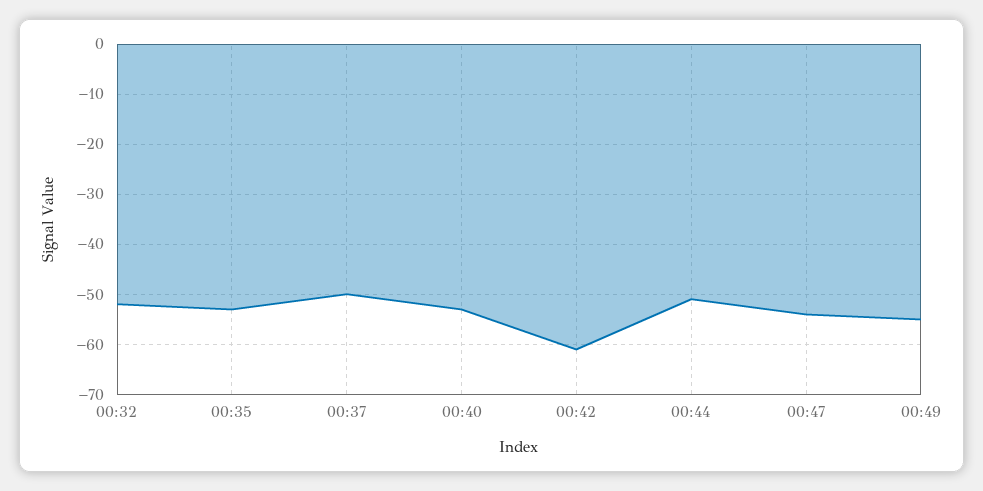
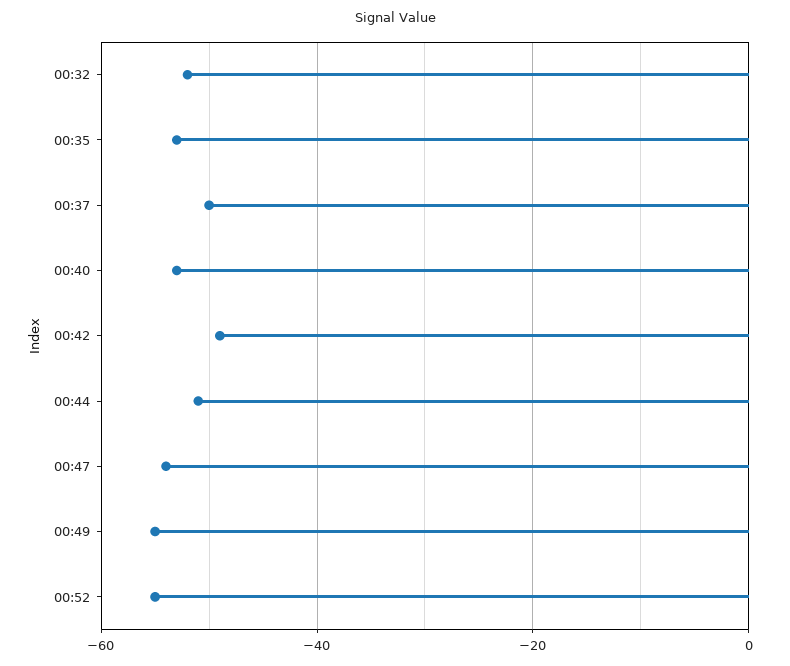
00:42: -60 -> -50
00:52: none -> -55

